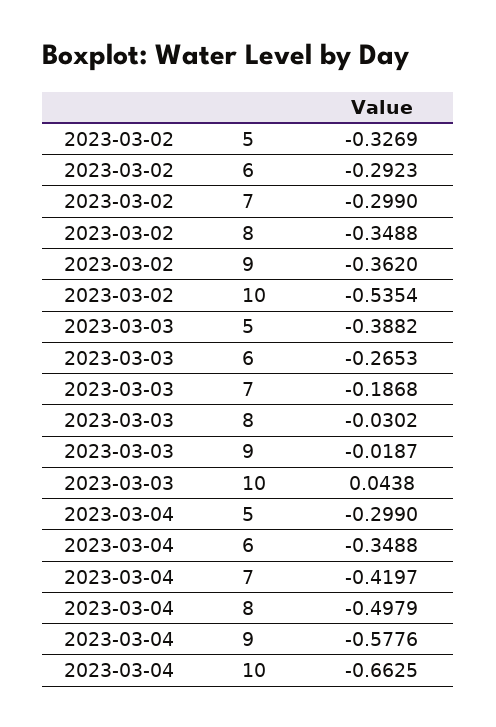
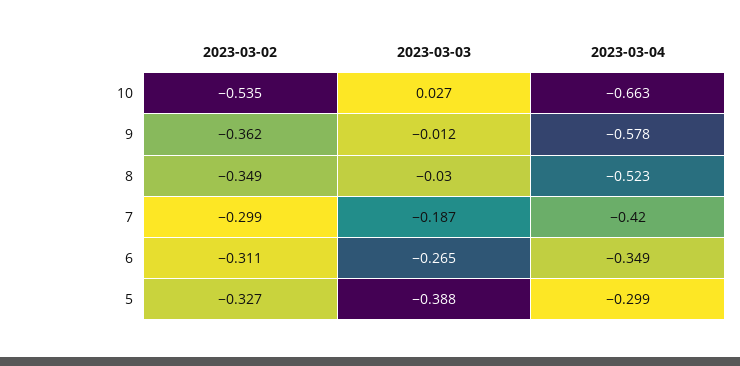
2023-03-02, 6: -0.2923 -> -0.311
2023-03-03, 9: -0.0187 -> -0.012
2023-03-03, 10: 0.0438 -> 0.027
2023-03-04, 8: -0.4979 -> -0.523

